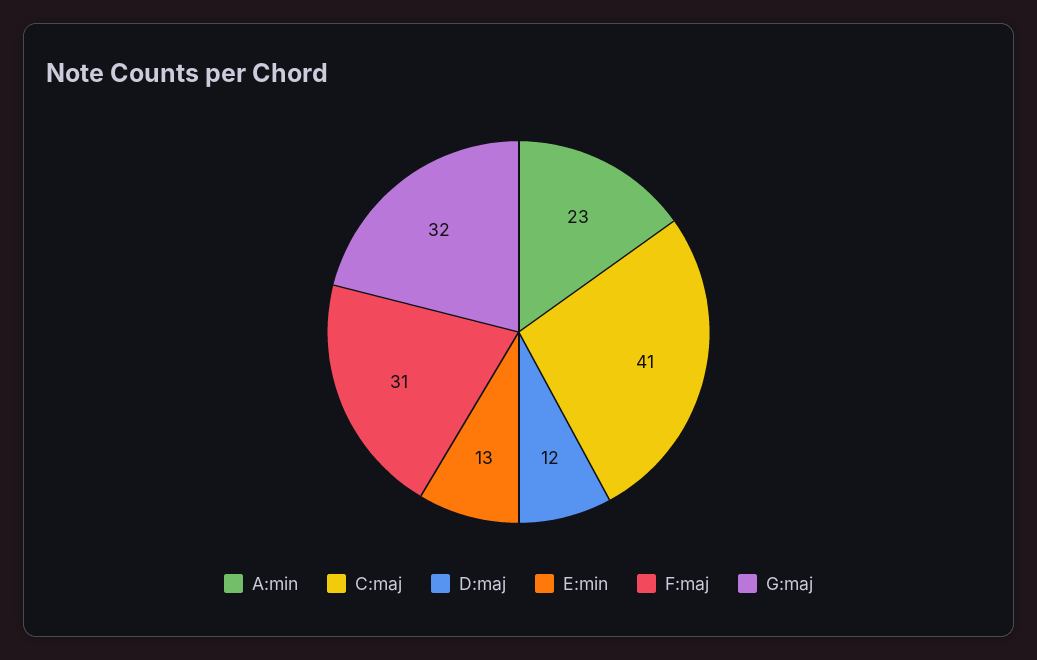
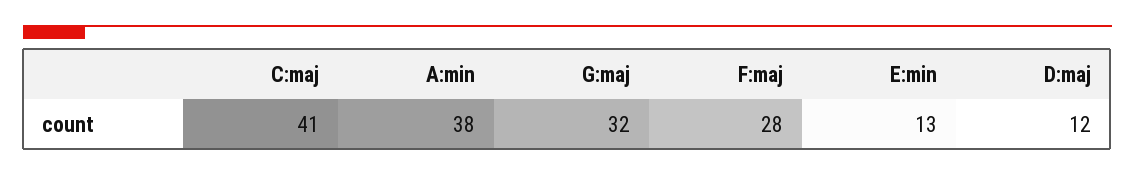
A:min: 23 -> 38
F:maj: 31 -> 28

